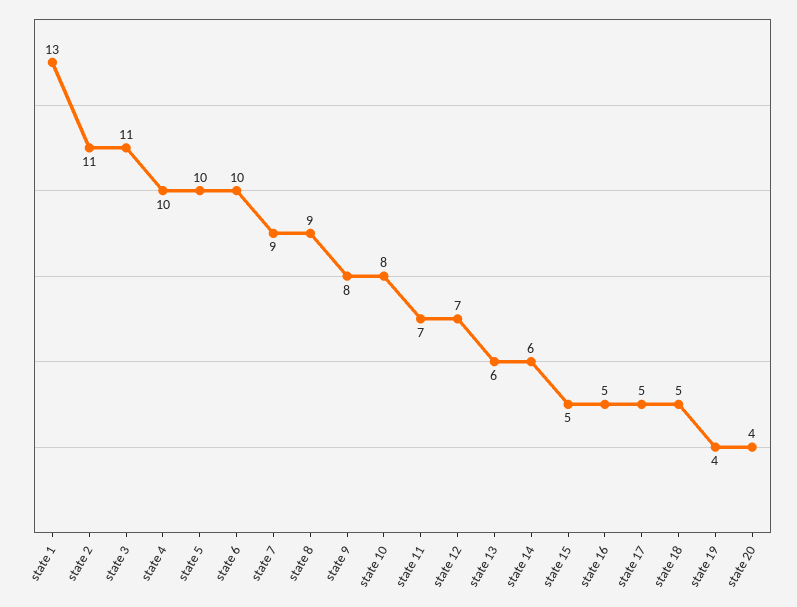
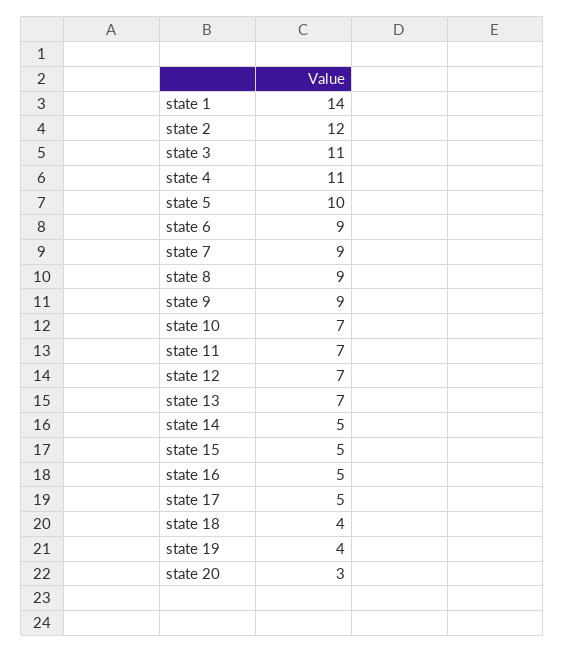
state 1: 13 -> 14
state 2: 11 -> 12
state 4: 10 -> 11
state 6: 10 -> 9
state 9: 8 -> 9
state 10: 8 -> 7
state 13: 6 -> 7
state 14: 6 -> 5
state 18: 5 -> 4
state 20: 4 -> 3

